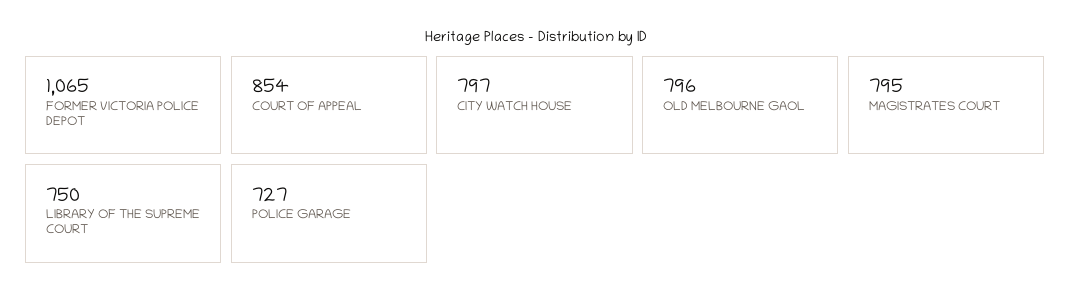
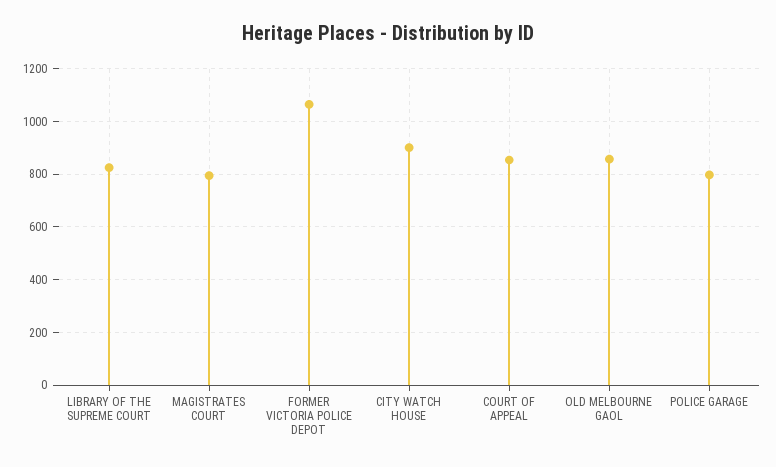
CITY WATCH HOUSE: 797 -> 900
OLD MELBOURNE GAOL: 796 -> 850
LIBRARY OF THE SUPREME COURT: 750 -> 825
POLICE GARAGE: 727 -> 800

